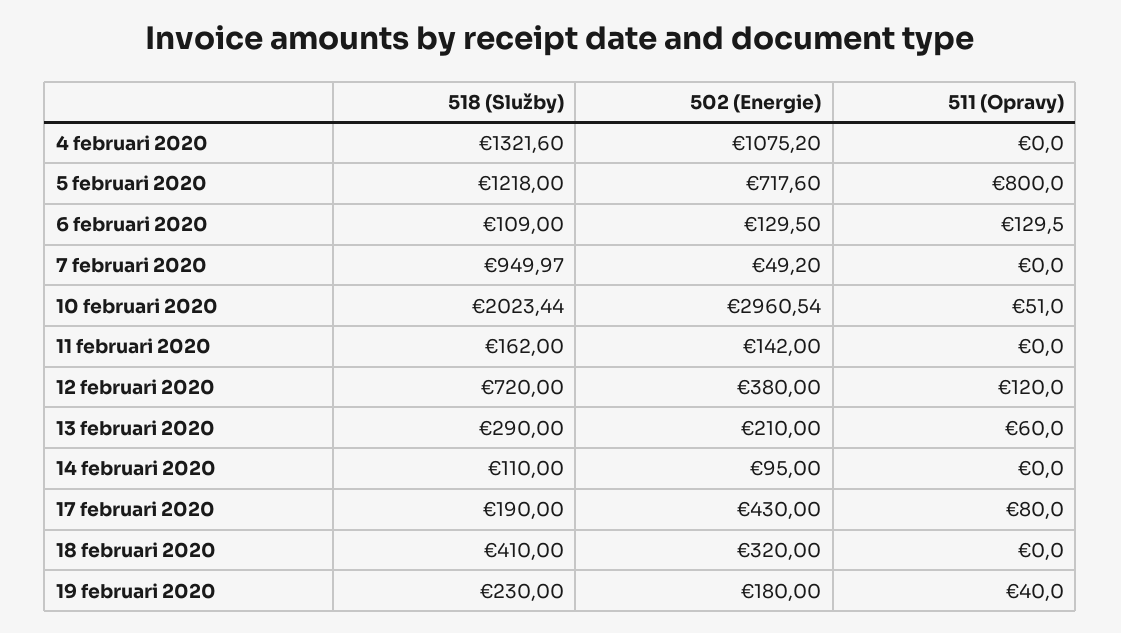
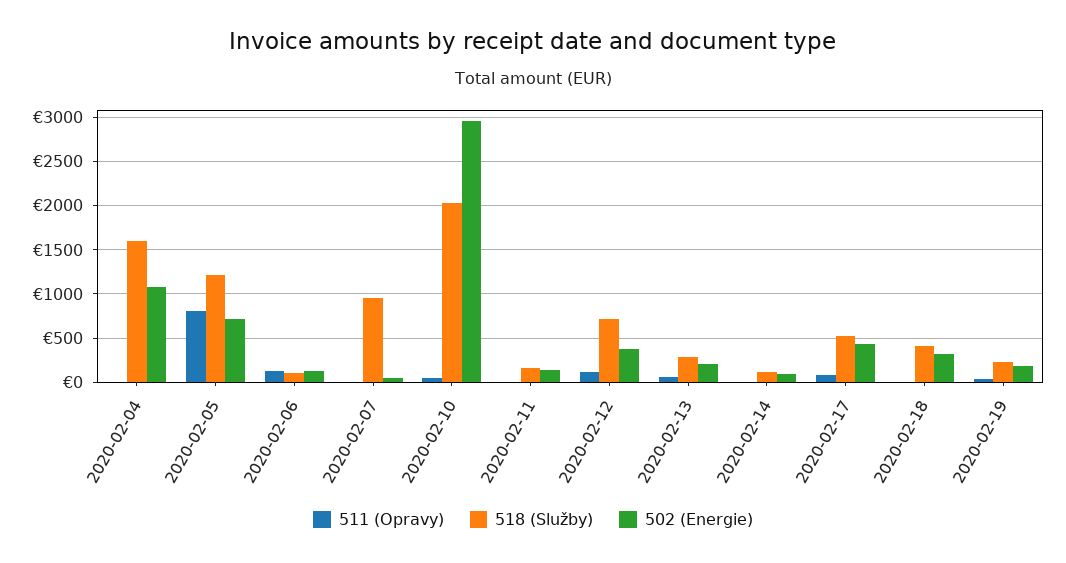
518 (Služby), 4 februari 2020: 1321.6 -> 1600
518 (Služby), 17 februari 2020: 190 -> 500

